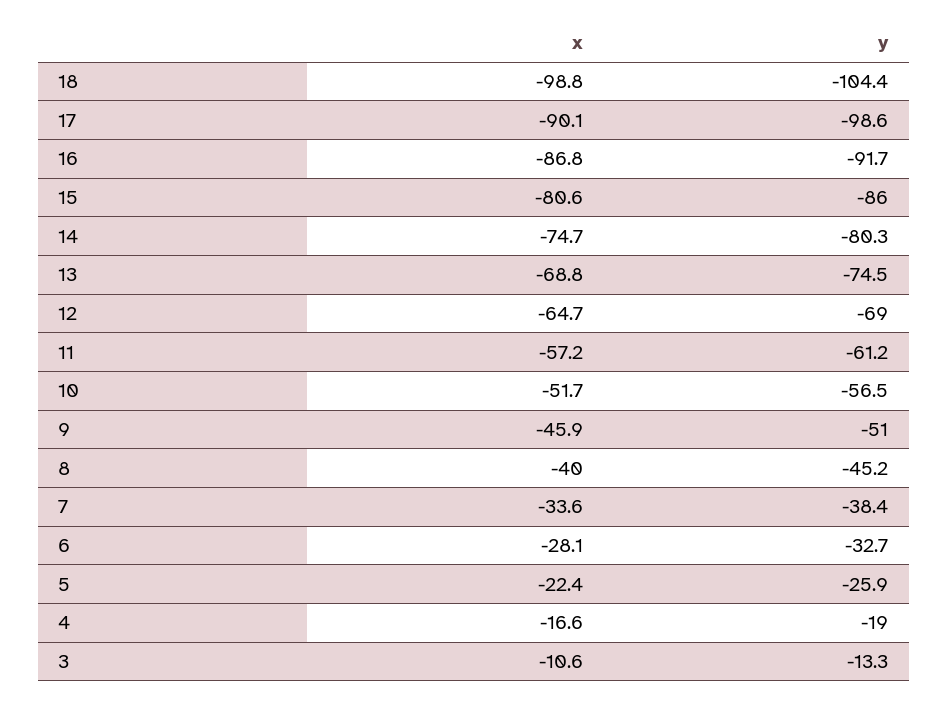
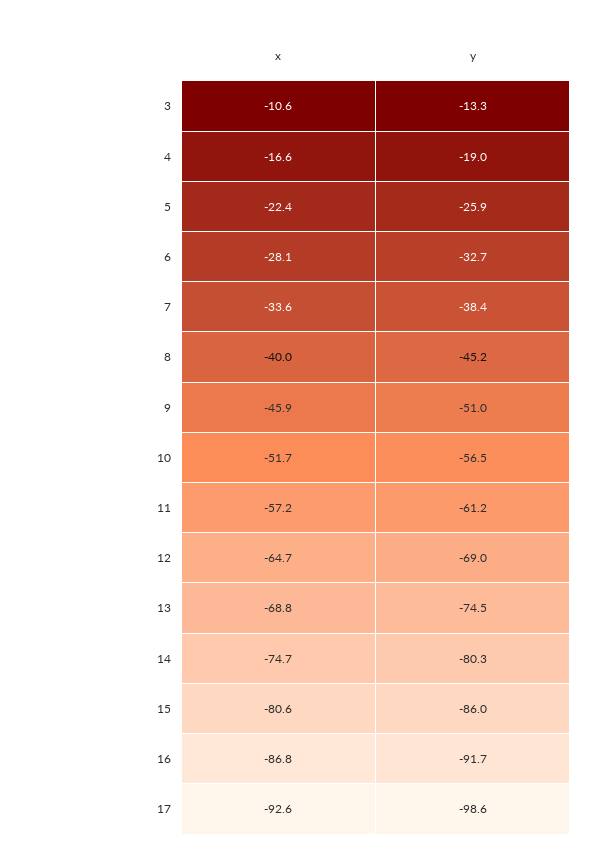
x, 18: -98.8 -> none
y, 18: -104.4 -> none
x, 17: -90.1 -> -92.6

